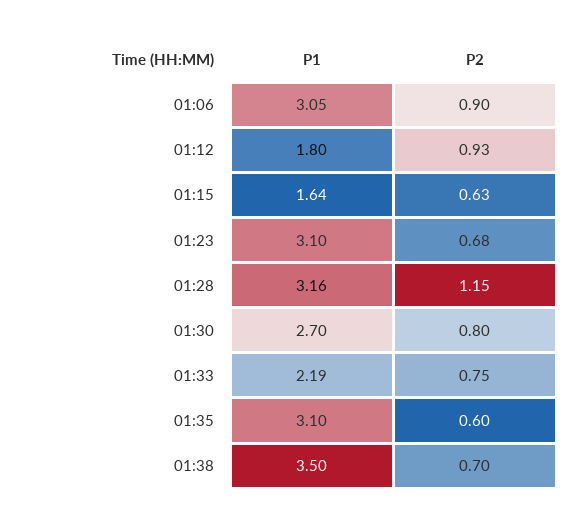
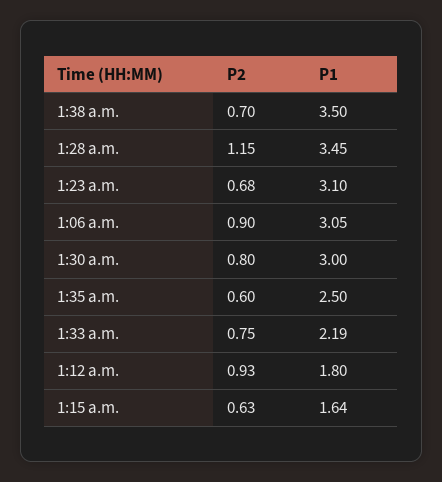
P1, 01:28: 3.16 -> 3.45
P1, 01:30: 2.7 -> 3
P1, 01:35: 3.1 -> 2.5

